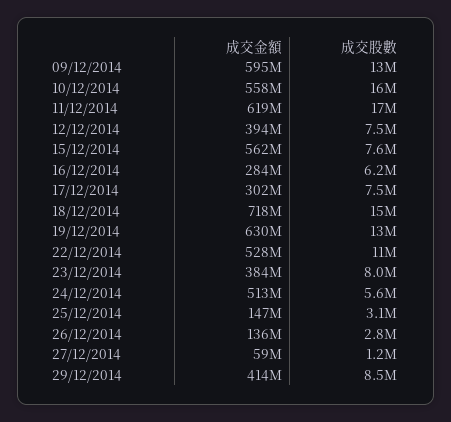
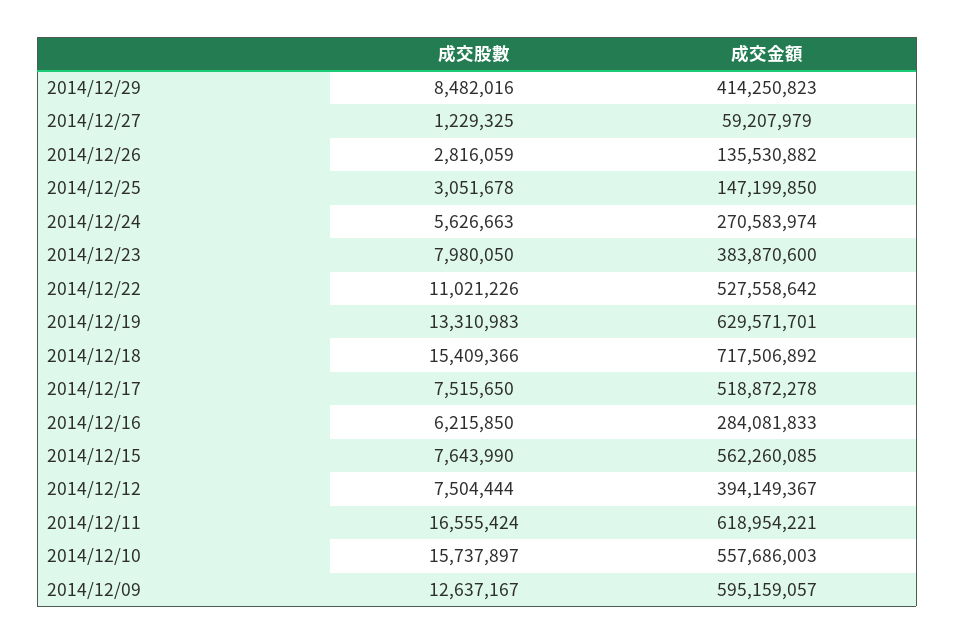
成交金額, 17/12/2014: 302000000 -> 518872278
成交金額, 24/12/2014: 513000000 -> 270583974

